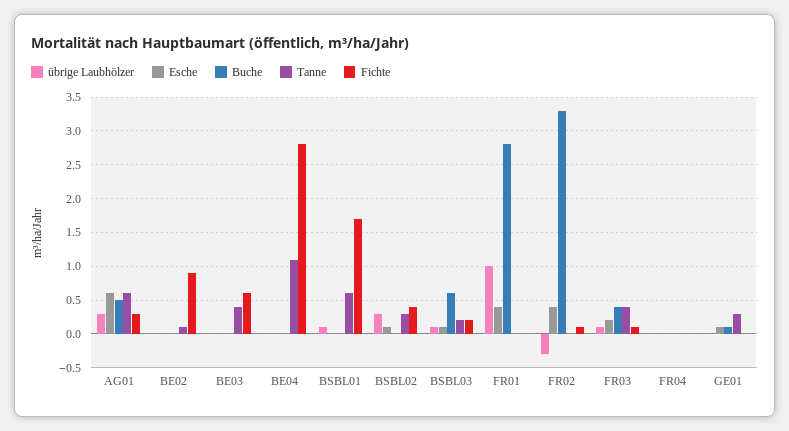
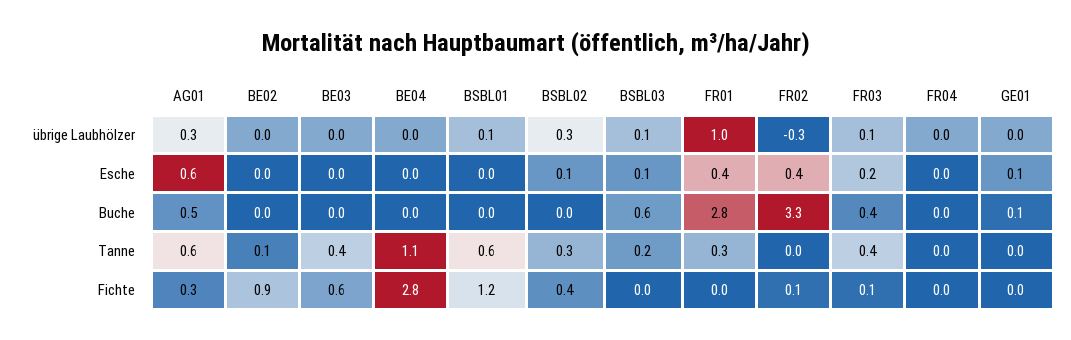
Fichte, BSBL01: 1.7 -> 1.2
Fichte, BSBL03: 0.2 -> 0
Tanne, FR01: 0 -> 0.3
Tanne, GE01: 0.3 -> 0

